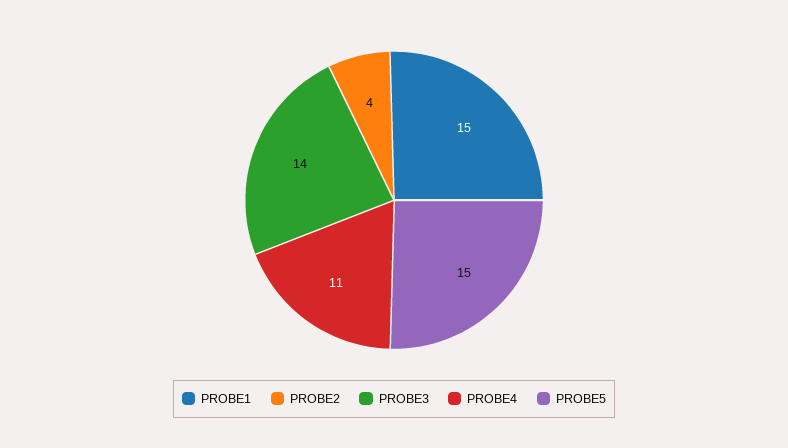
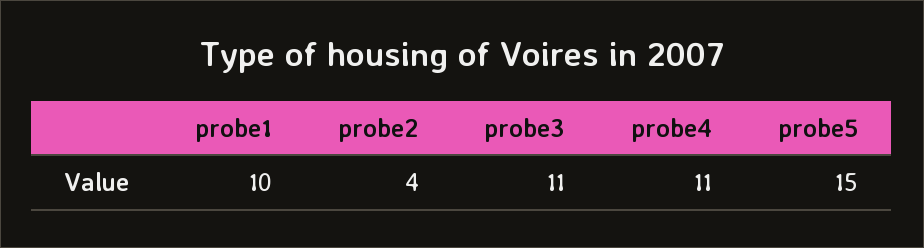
PROBE1: 15 -> 10
PROBE3: 14 -> 11

